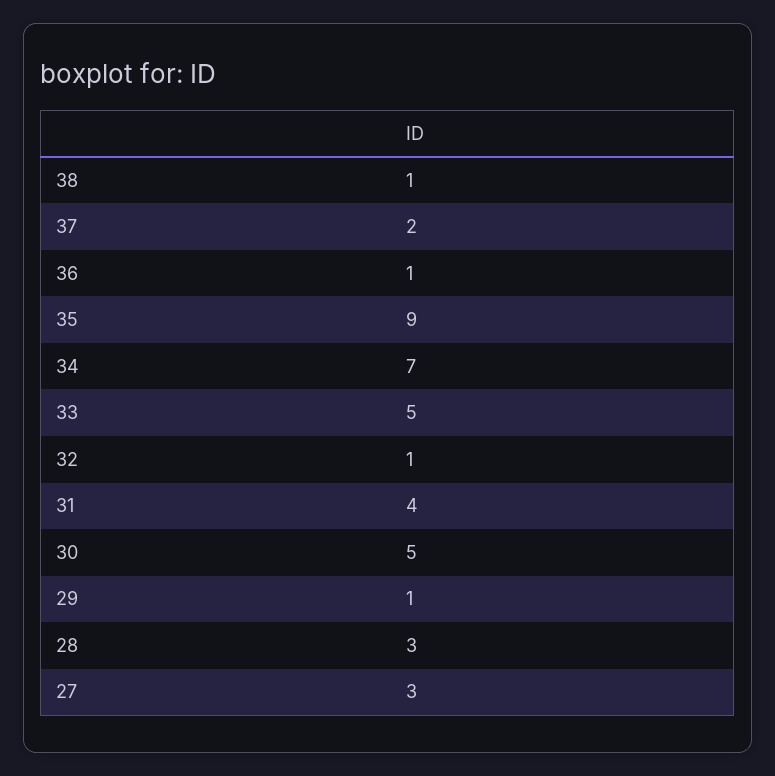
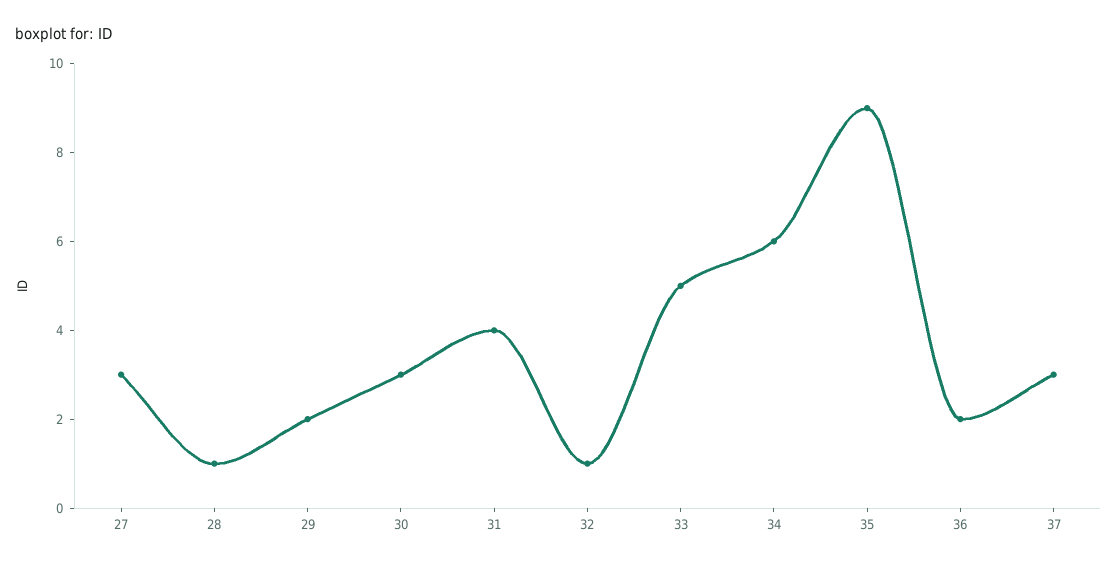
38: 1 -> none
37: 2 -> 3
36: 1 -> 2
34: 7 -> 6
30: 5 -> 3
29: 1 -> 2
28: 3 -> 1

